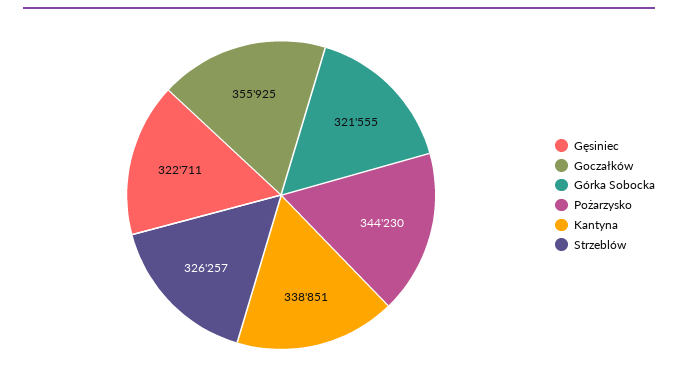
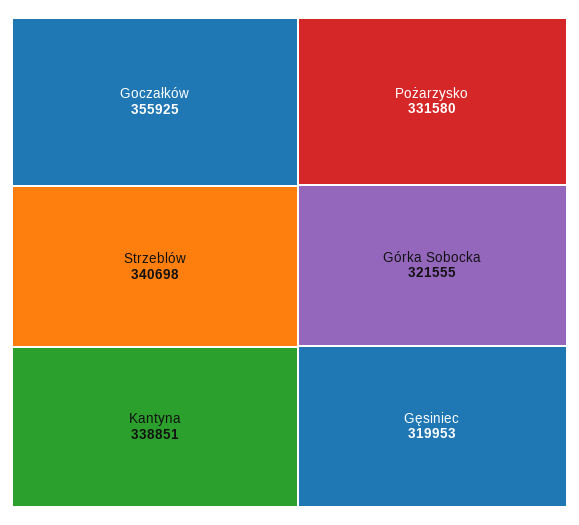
Gęsiniec: 322711 -> 319953
Pożarzysko: 344230 -> 331580
Strzeblów: 326257 -> 340698

